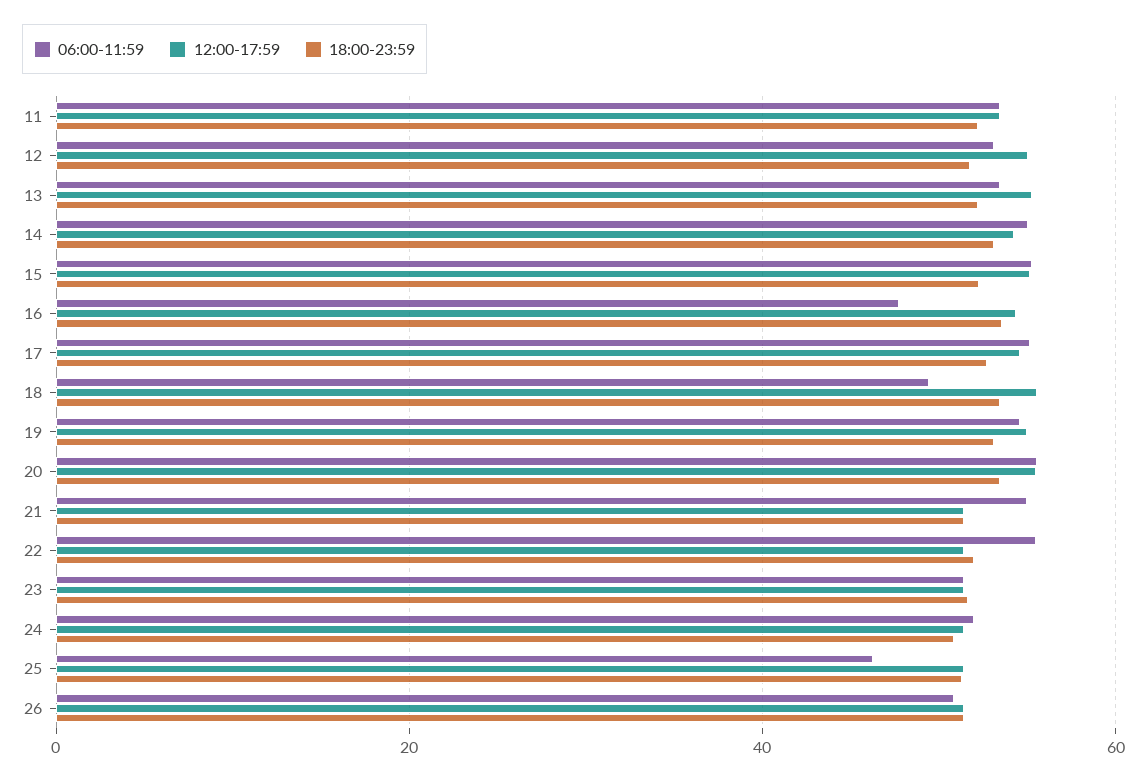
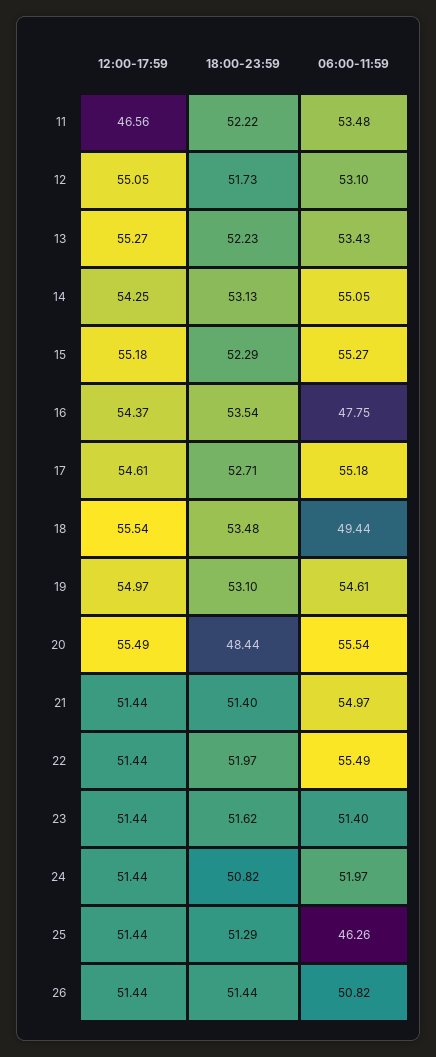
12:00-17:59, 11: 54 -> 46.56
18:00-23:59, 20: 54 -> 48.44

